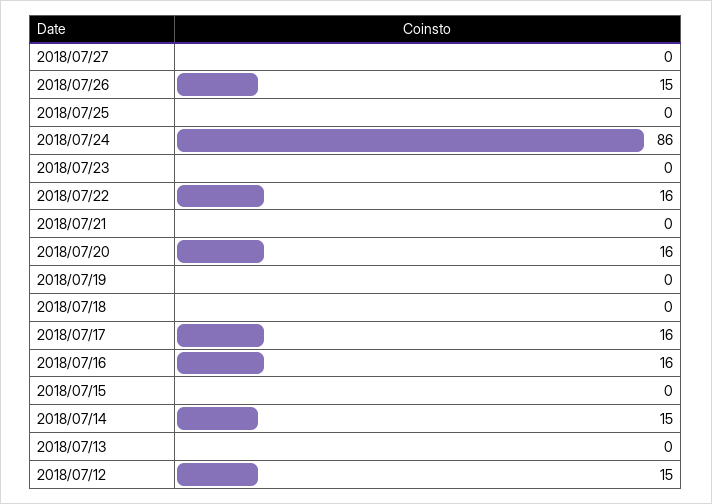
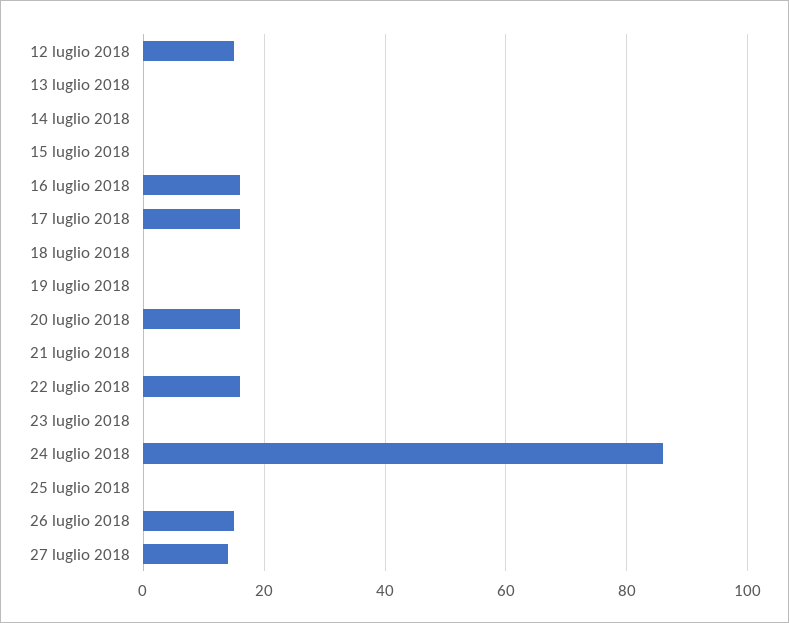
2018/07/27: 0 -> 15
2018/07/14: 15 -> 0

